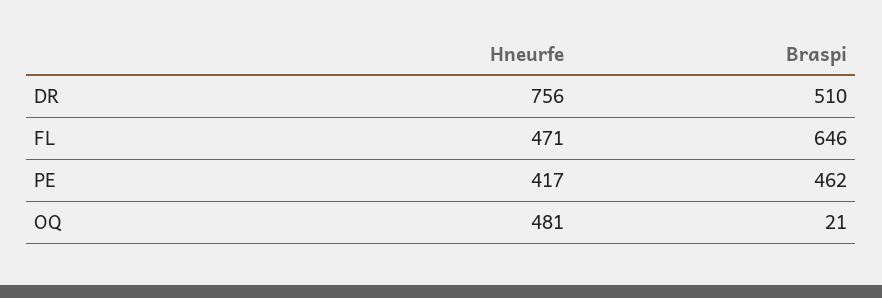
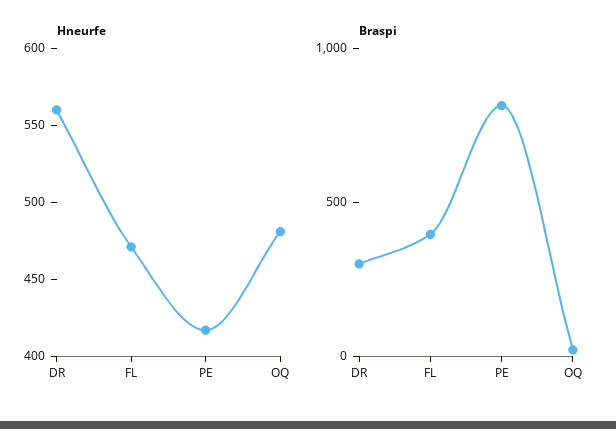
Hneurfe, DR: 756 -> 560
Braspi, DR: 510 -> 300
Braspi, FL: 646 -> 400
Braspi, PE: 462 -> 800

